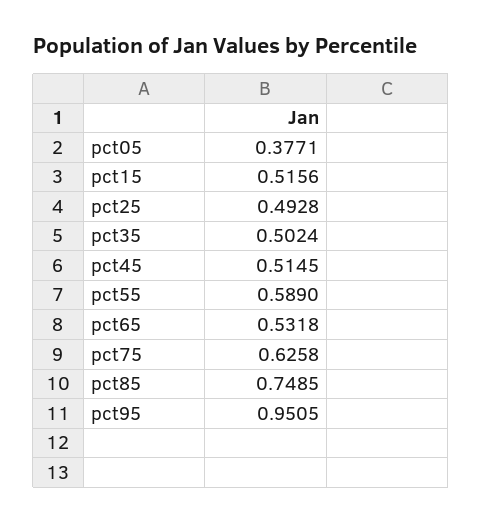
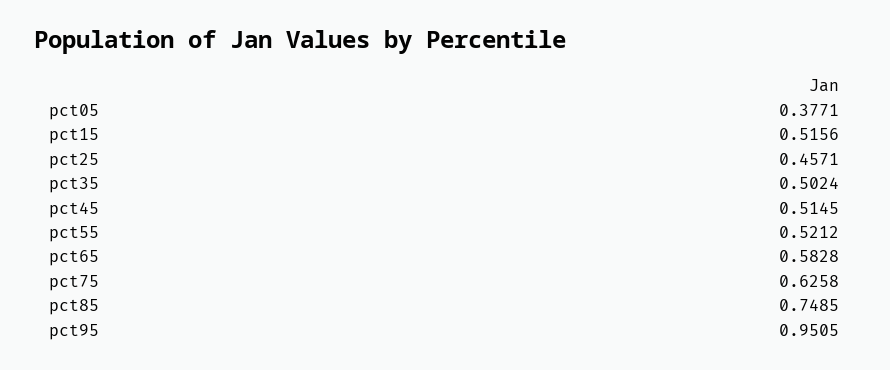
pct25: 0.4928 -> 0.4571
pct55: 0.589 -> 0.5212
pct65: 0.5318 -> 0.5828

